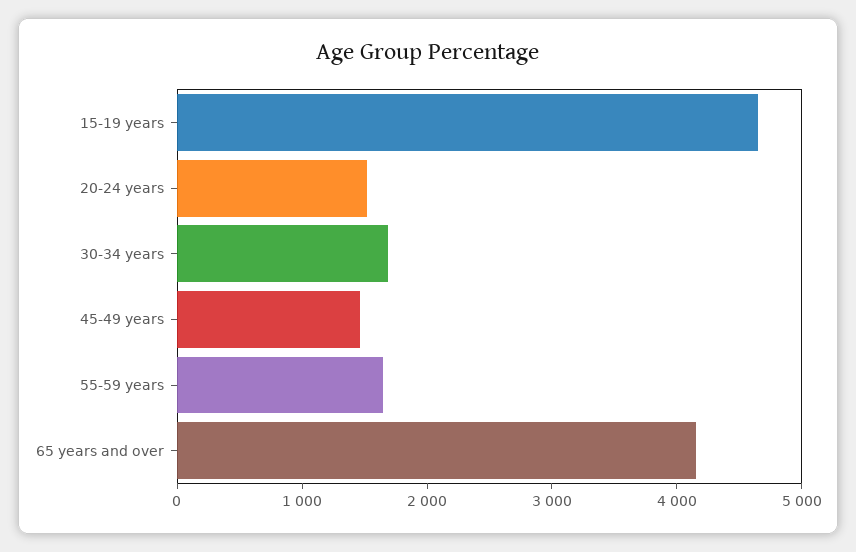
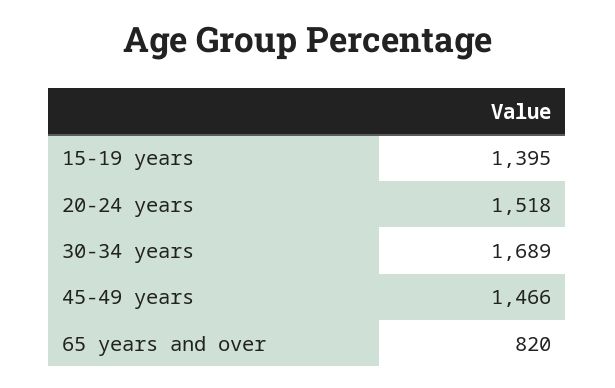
15-19 years: 4600 -> 1395
55-59 years: 1600 -> none
65 years and over: 4200 -> 820

